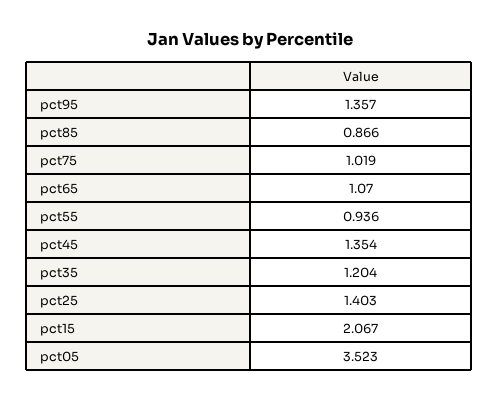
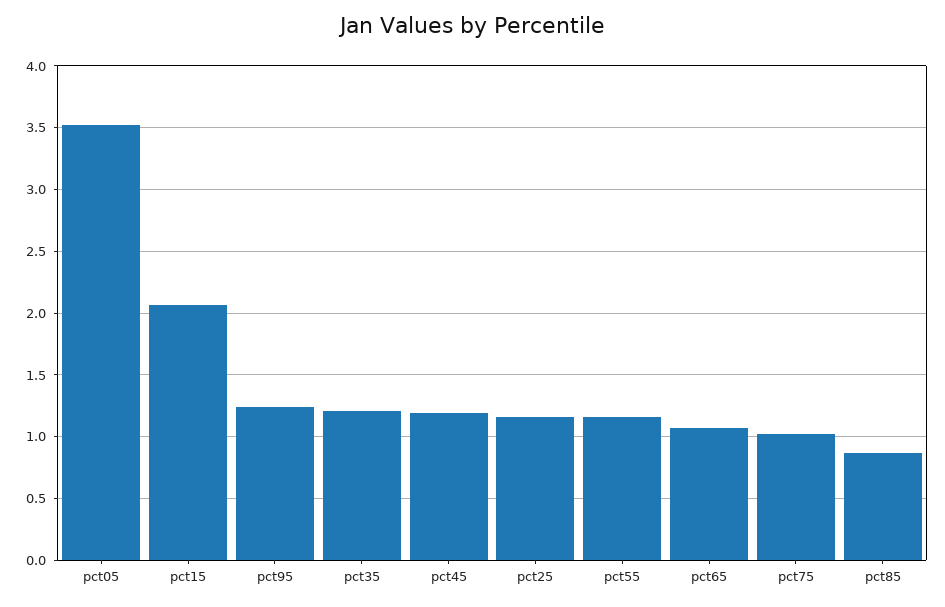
pct95: 1.357 -> 1.25
pct55: 0.936 -> 1.15
pct45: 1.354 -> 1.2
pct25: 1.403 -> 1.15

